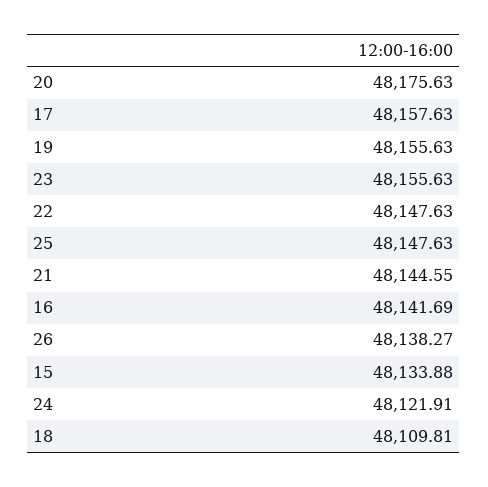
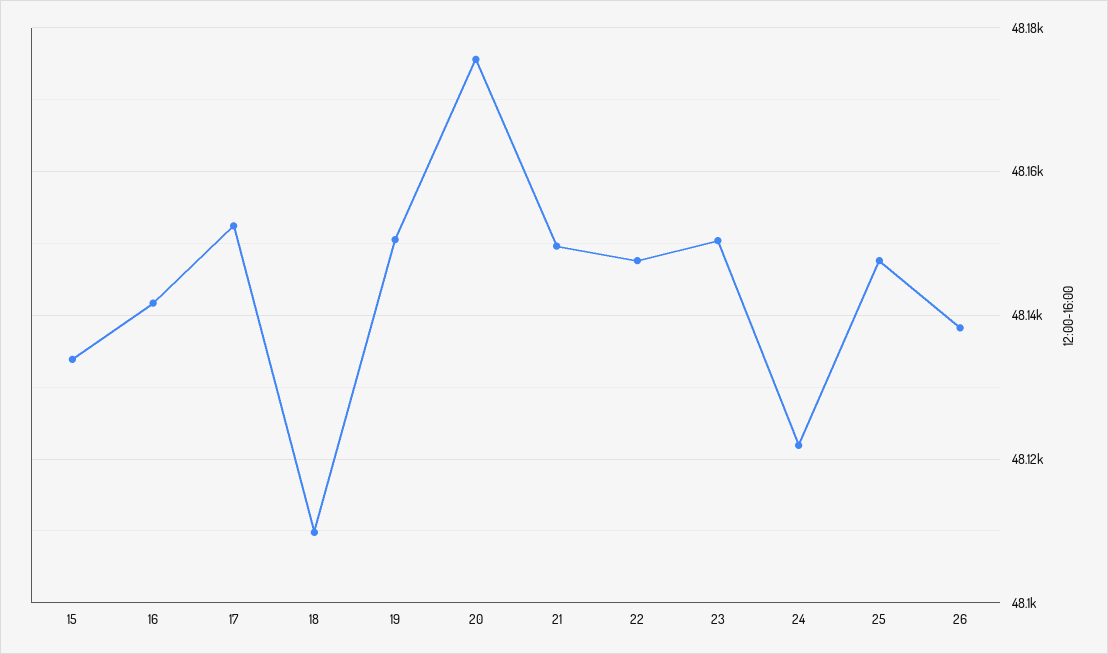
17: 48157.63 -> 48152
19: 48155.63 -> 48150
23: 48155.63 -> 48150
21: 48144.55 -> 48150

